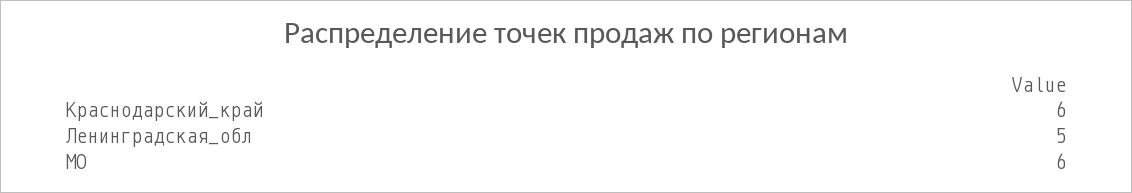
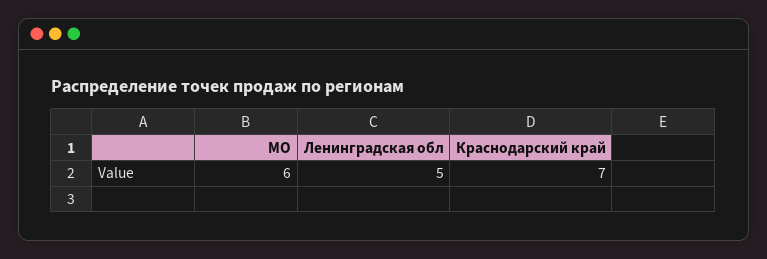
Краснодарский_край: 6 -> 7

